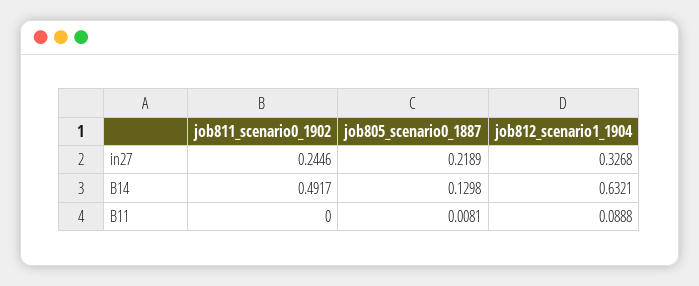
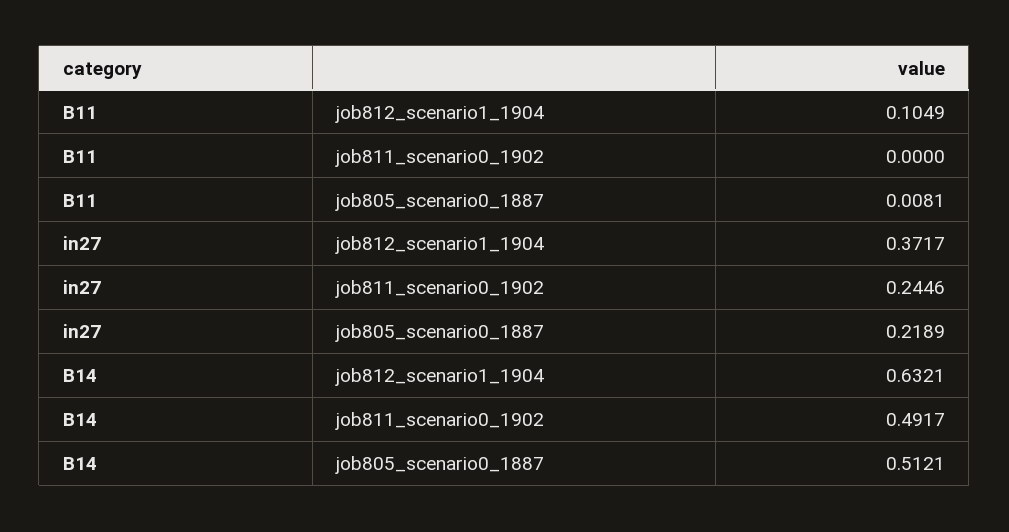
job812_scenario1_1904, in27: 0.3268 -> 0.3717
job805_scenario0_1887, B14: 0.1298 -> 0.5121
job812_scenario1_1904, B11: 0.0888 -> 0.1049

